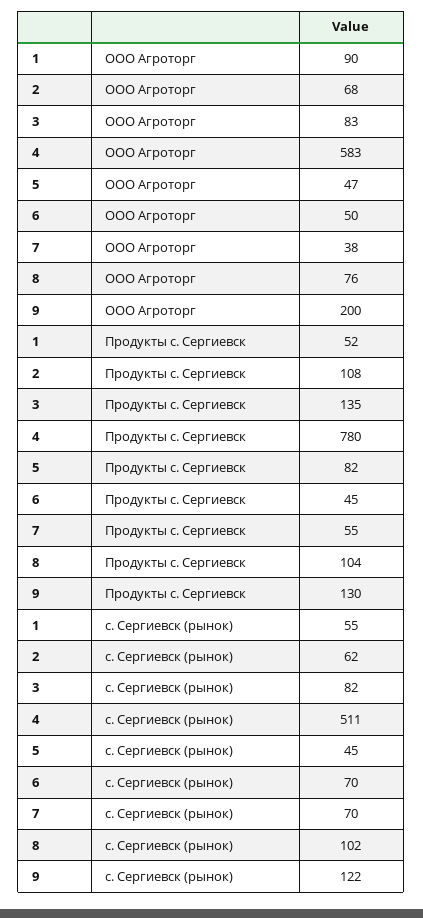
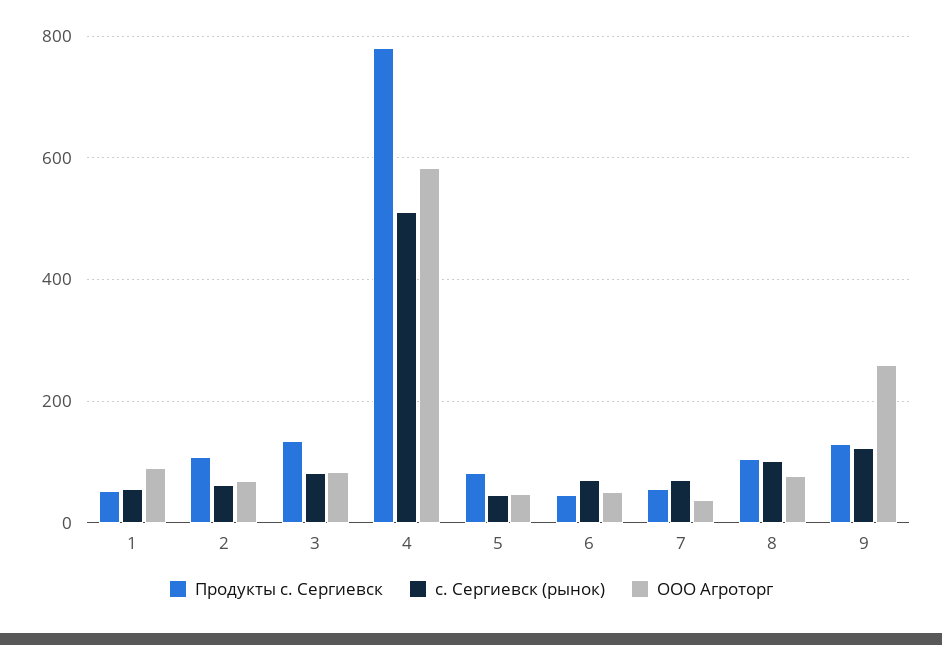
ООО Агроторг, 9: 200 -> 260

